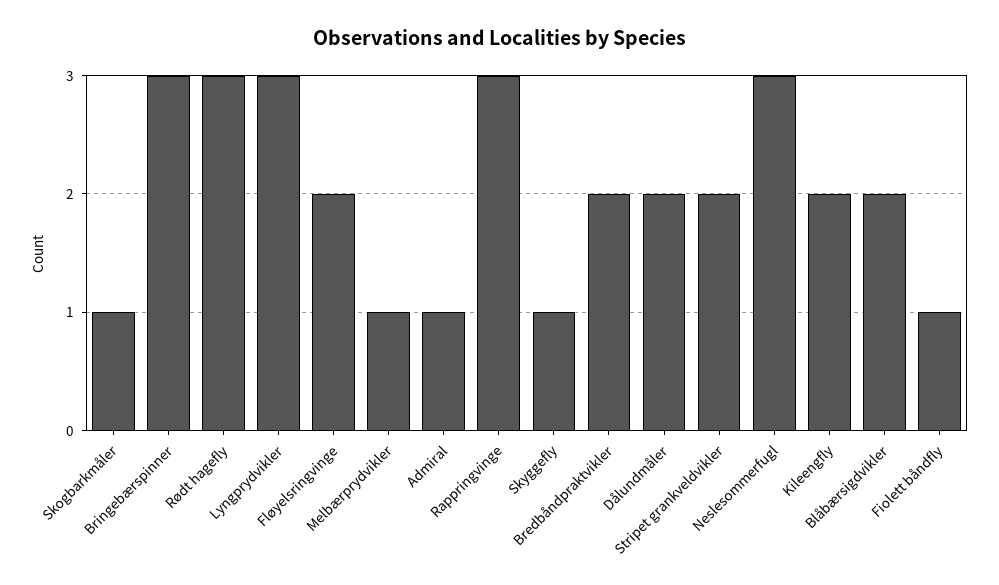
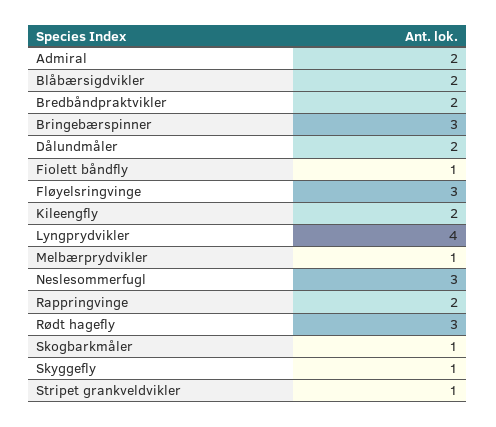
Lyngprydvikler: 3 -> 4
Fløyelsringvinge: 2 -> 3
Admiral: 1 -> 2
Rappringvinge: 3 -> 2
Stripet grankveldvikler: 2 -> 1

